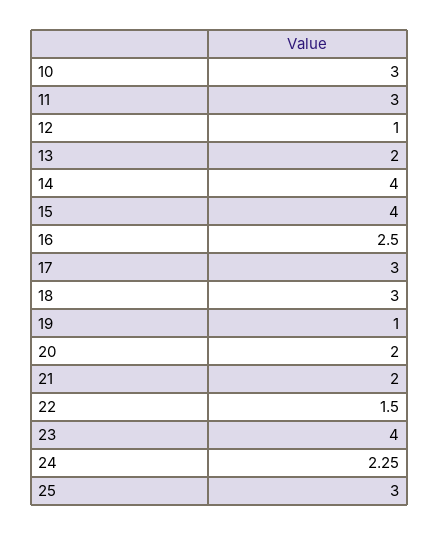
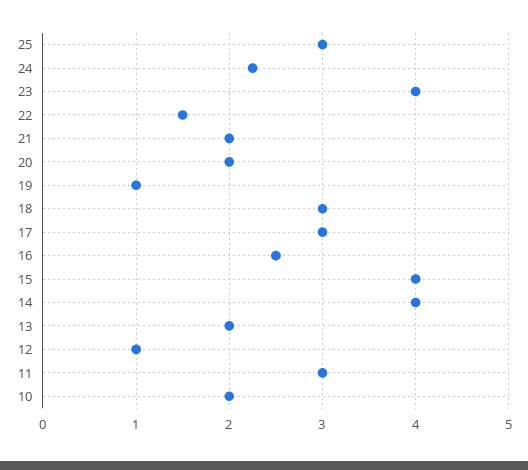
10: 3 -> 2

